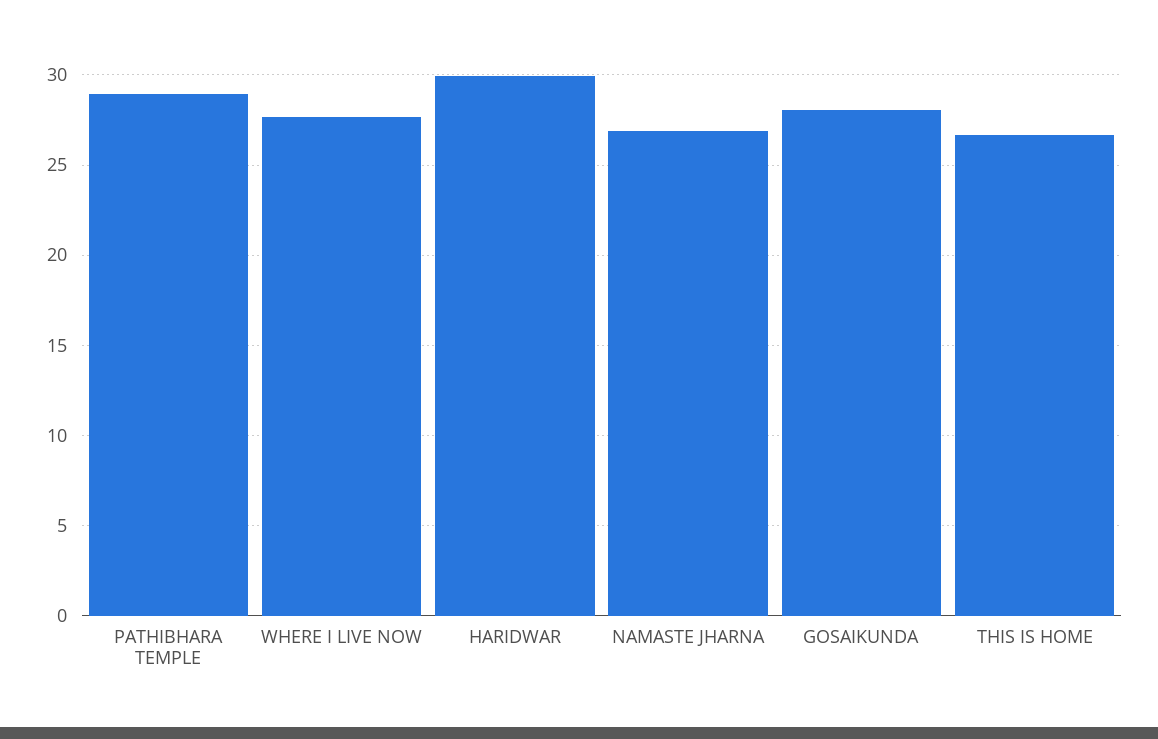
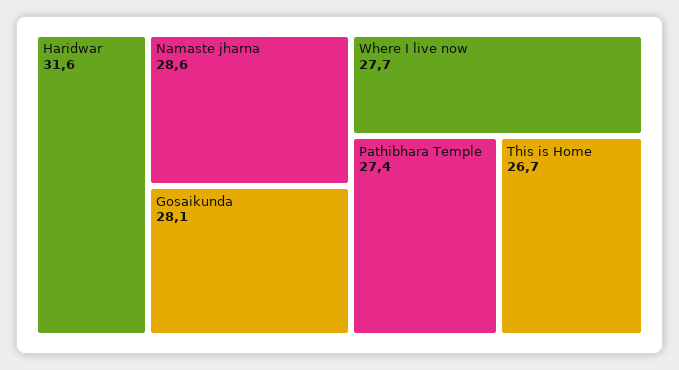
PATHIBHARA TEMPLE: 29 -> 27.4
HARIDWAR: 30 -> 31.6
NAMASTE JHARNA: 27 -> 28.6

